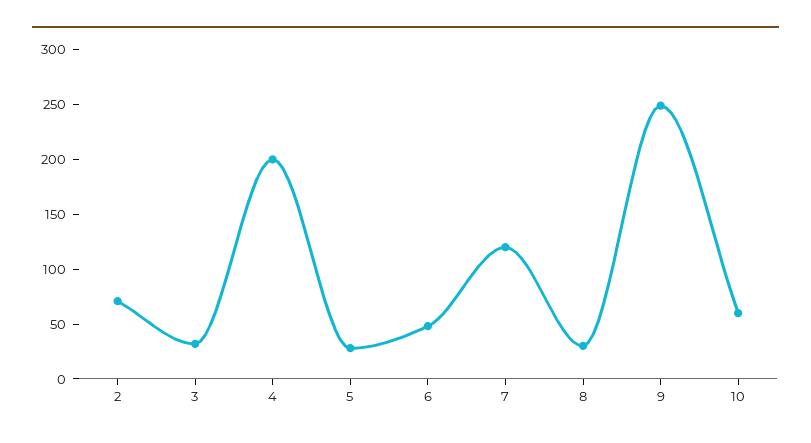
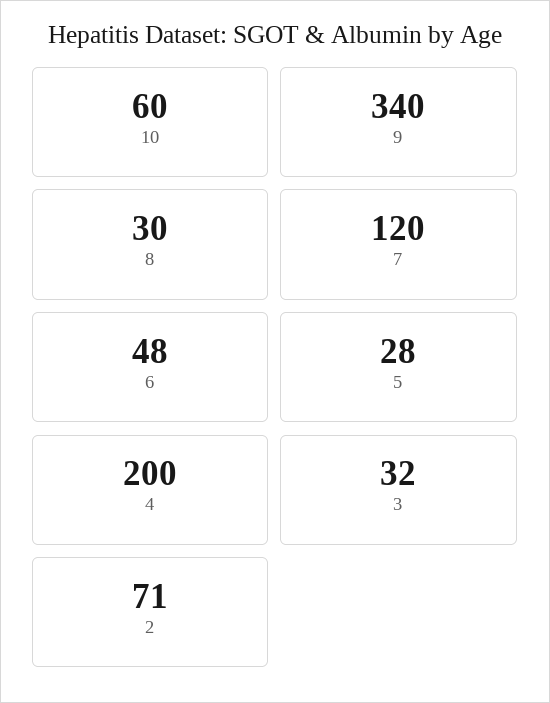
9: 250 -> 340

